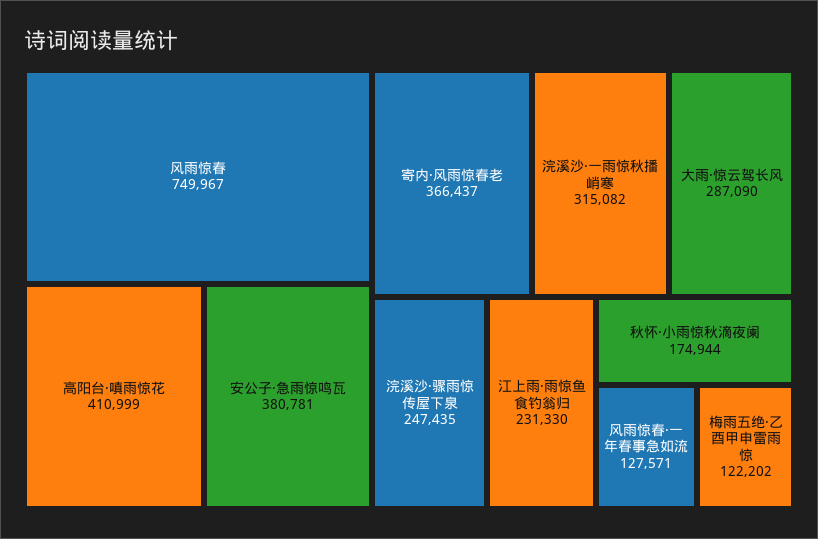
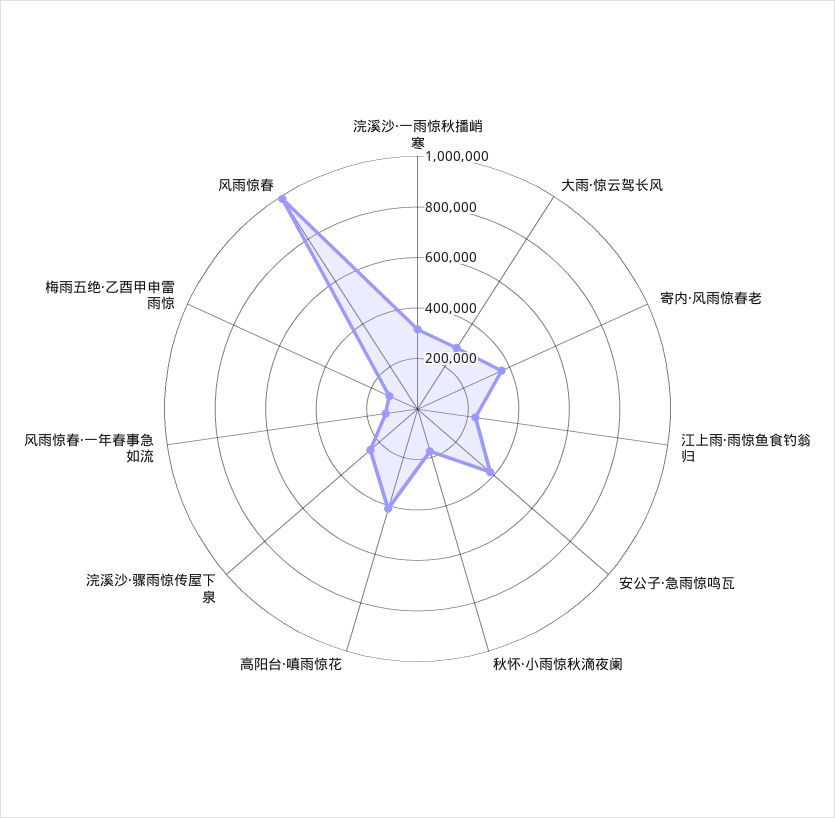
风雨惊春: 749967 -> 1000000

